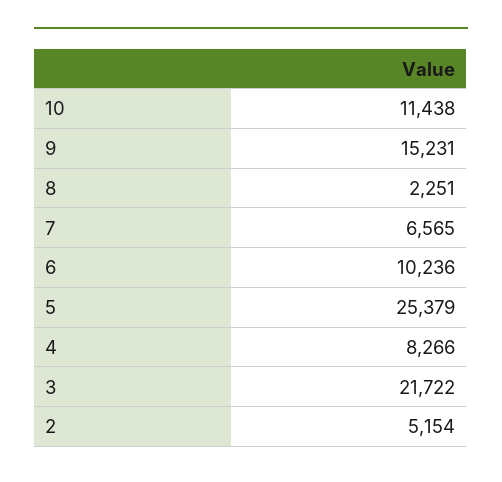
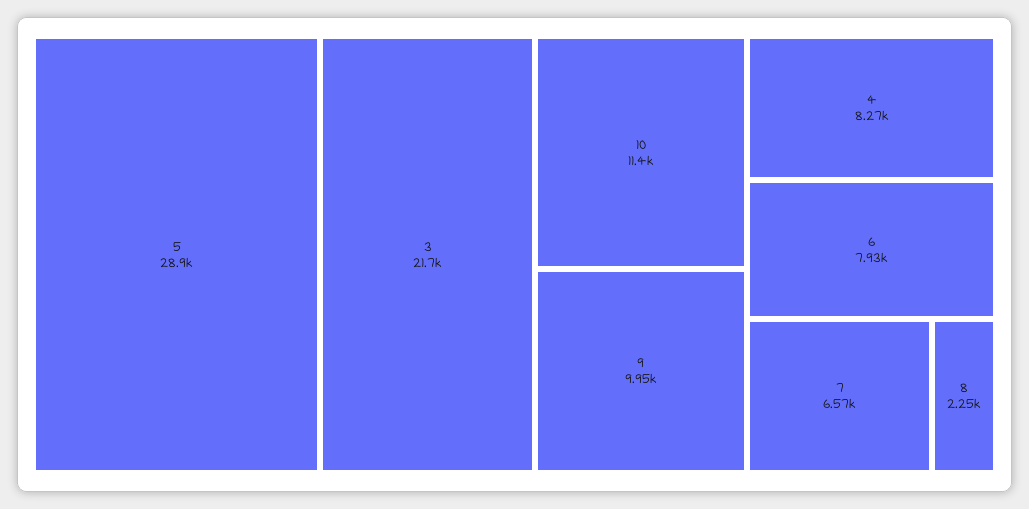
9: 15231 -> 9950
6: 10236 -> 7930
5: 25379 -> 28900
2: 5154 -> none

